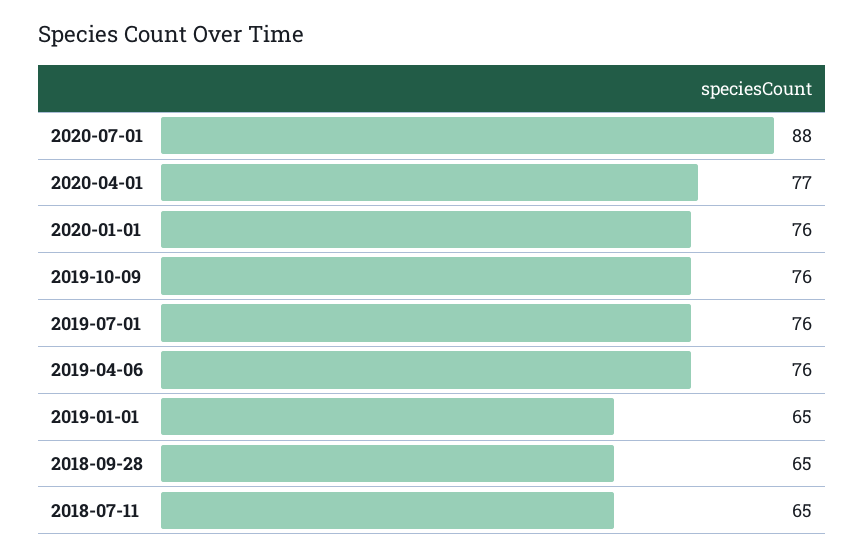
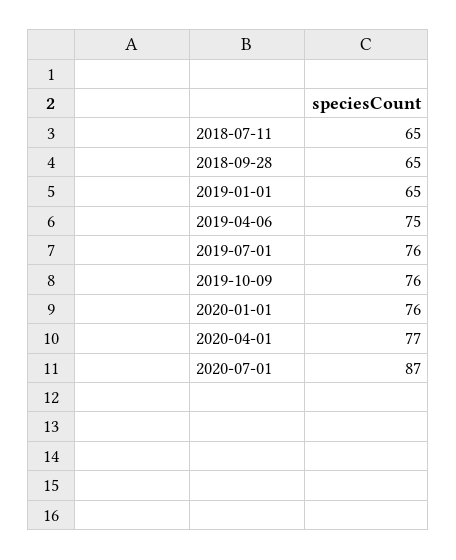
2020-07-01: 88 -> 87
2019-04-06: 76 -> 75

